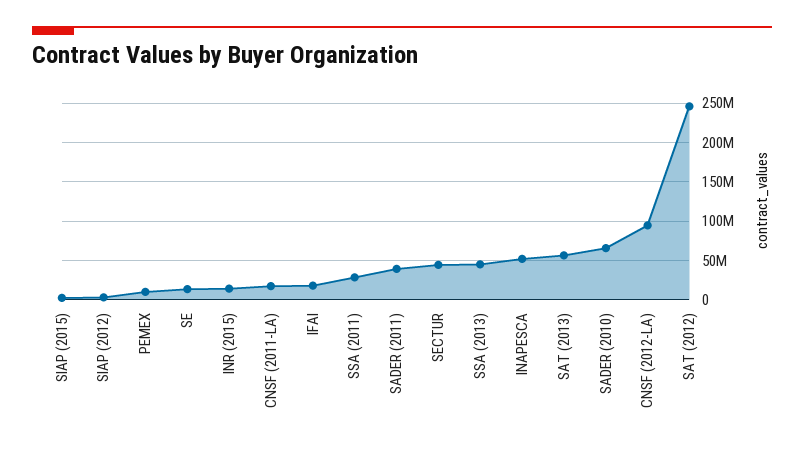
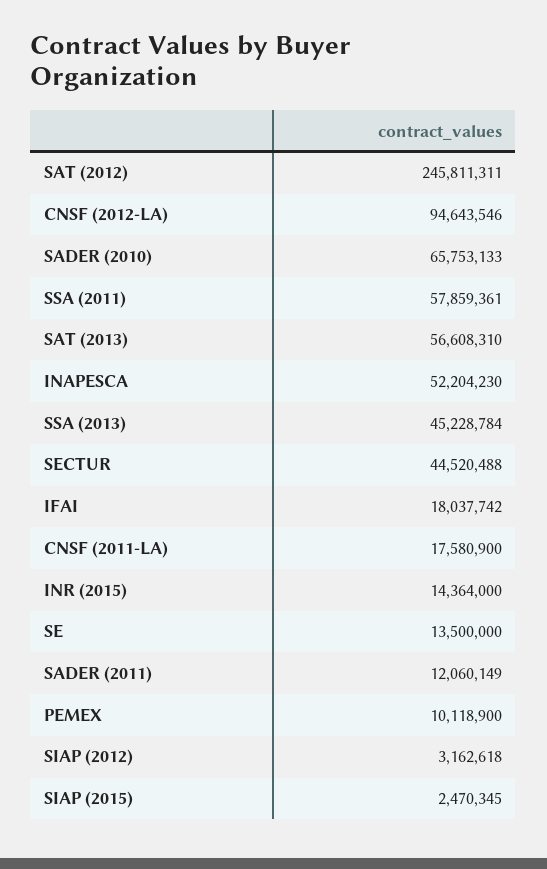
SSA (2011): 30000000 -> 57859361
SADER (2011): 40000000 -> 12060149

